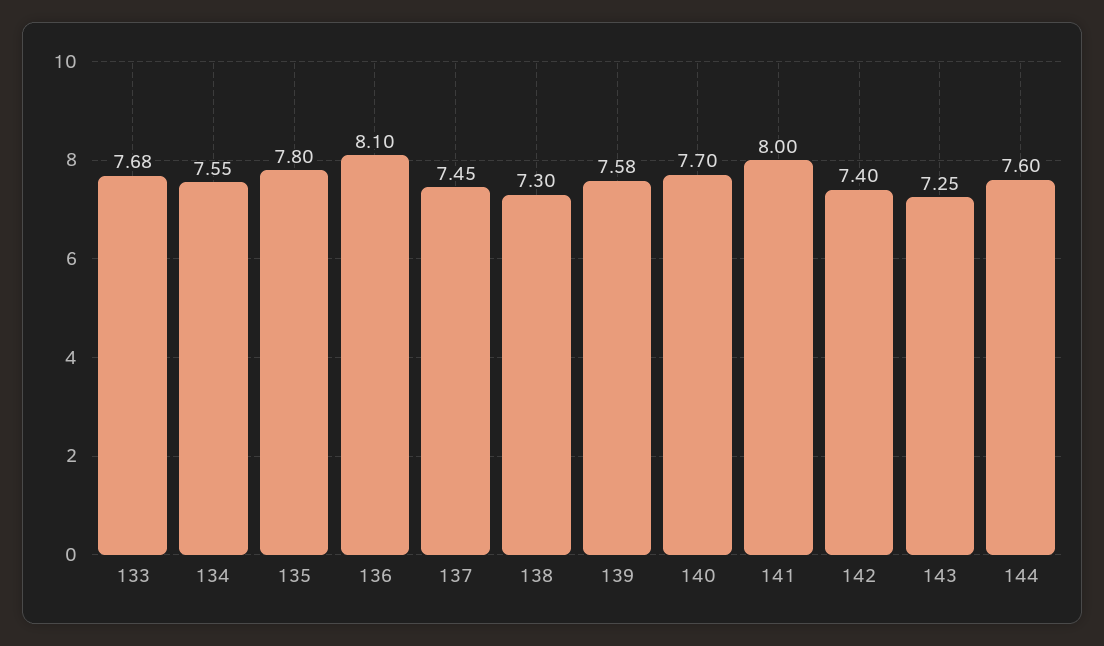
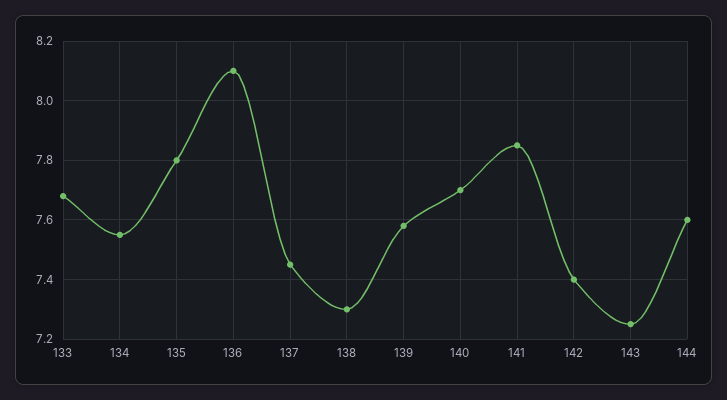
141: 8 -> 7.85

